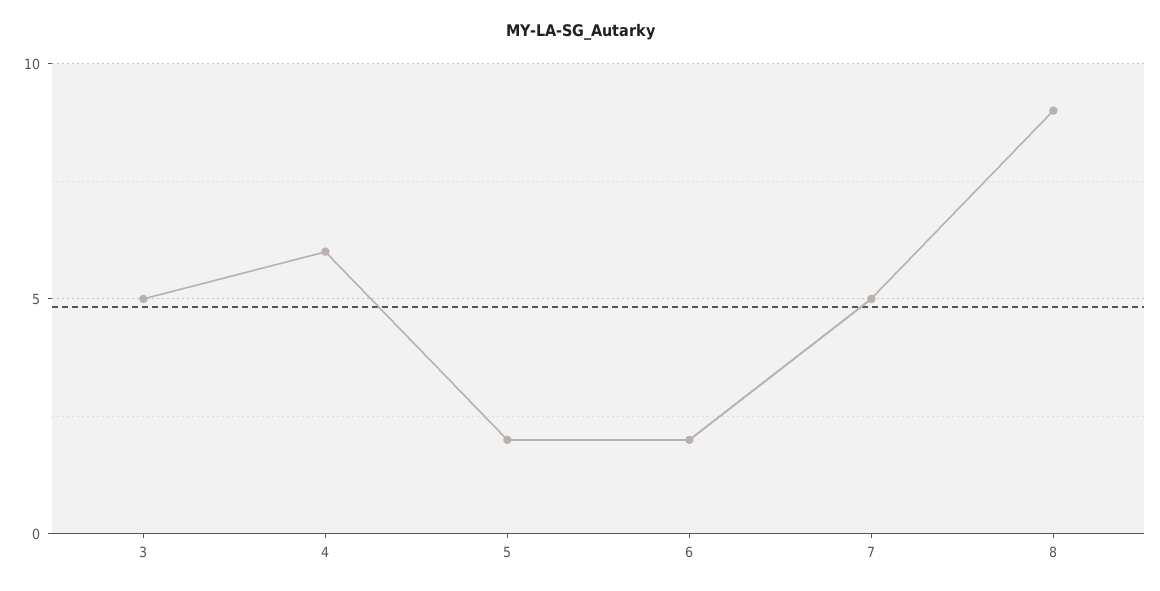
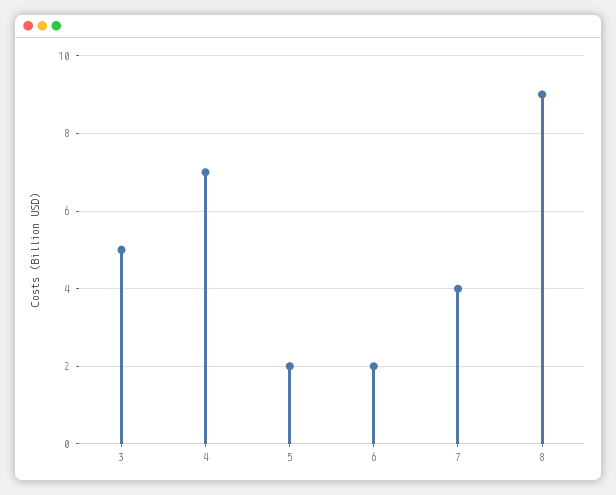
4: 6 -> 7
7: 5 -> 4

